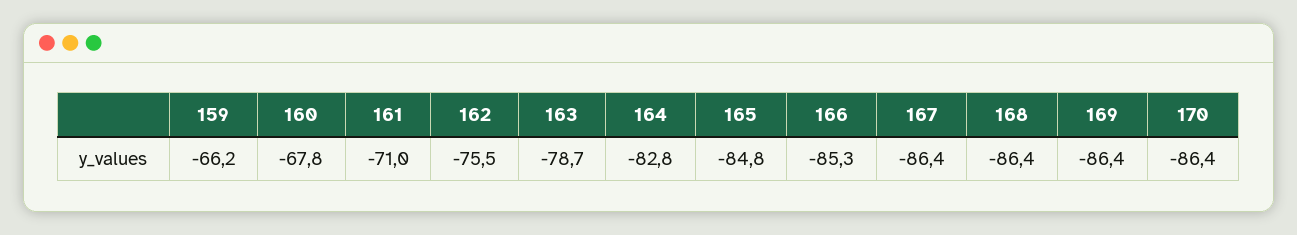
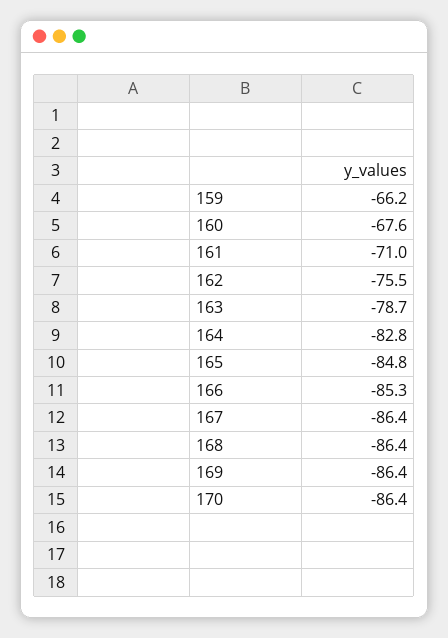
160: -67.8 -> -67.6

